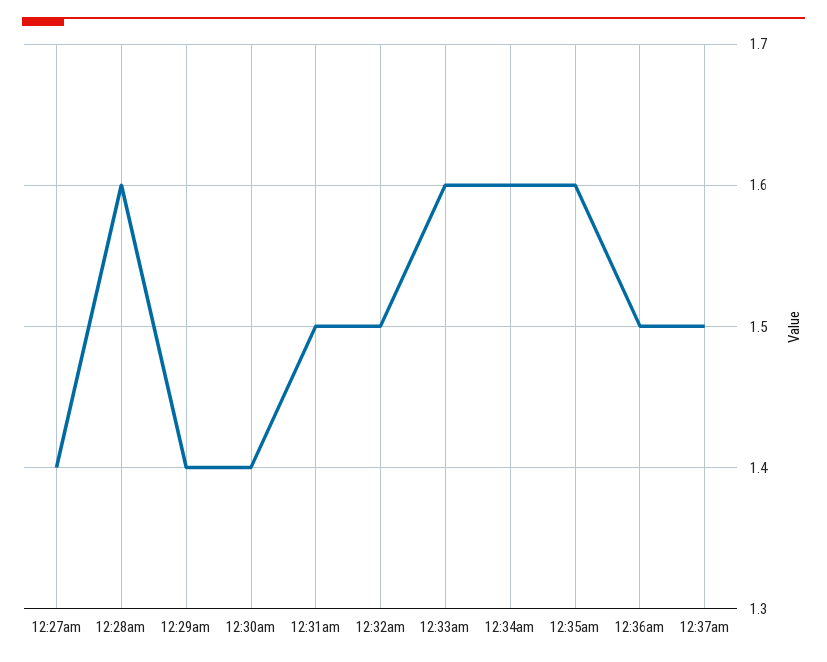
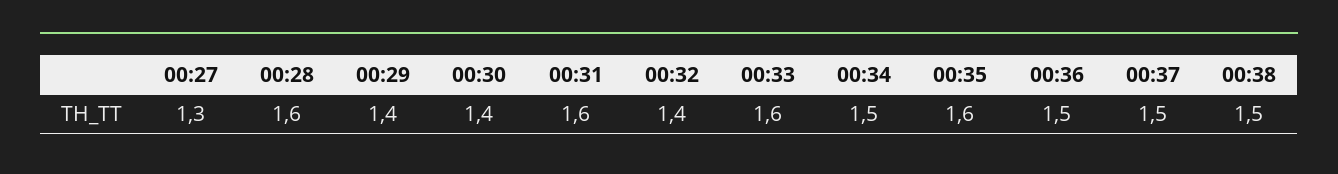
12:27am: 1.4 -> 1.3
12:31am: 1.5 -> 1.6
12:32am: 1.5 -> 1.4
12:34am: 1.6 -> 1.5
00:38: none -> 1.5

